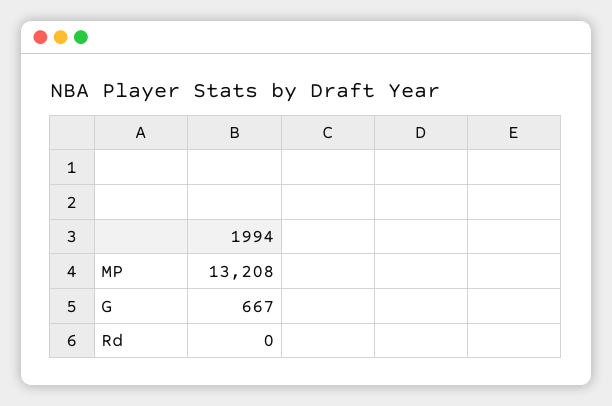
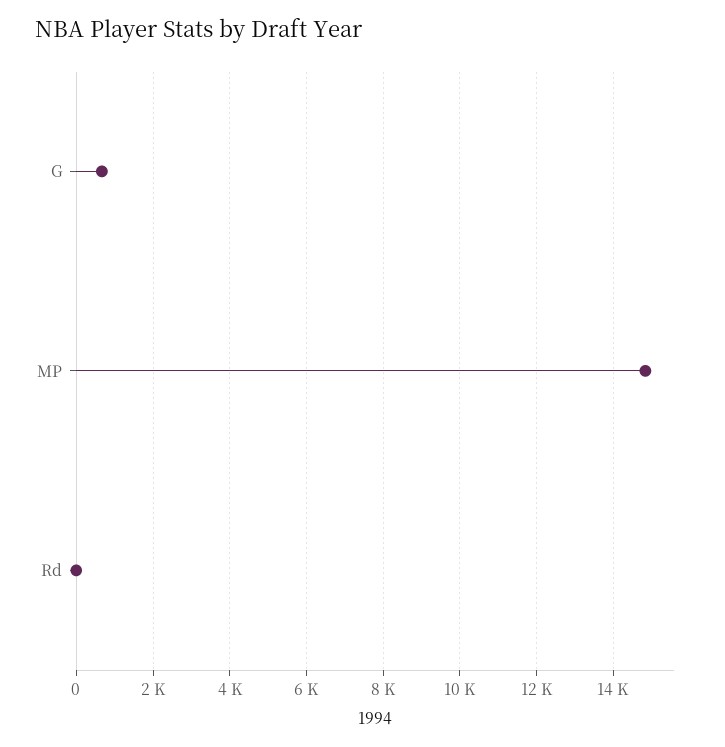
MP: 13208 -> 14800

